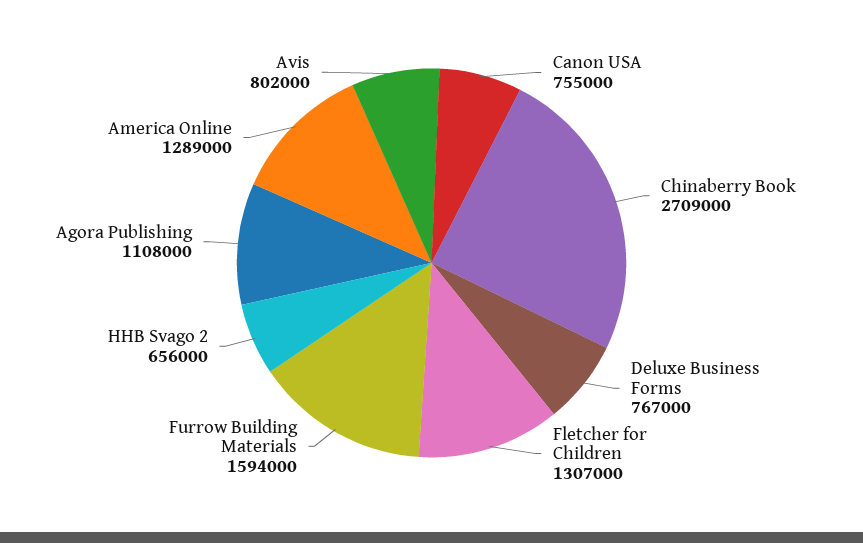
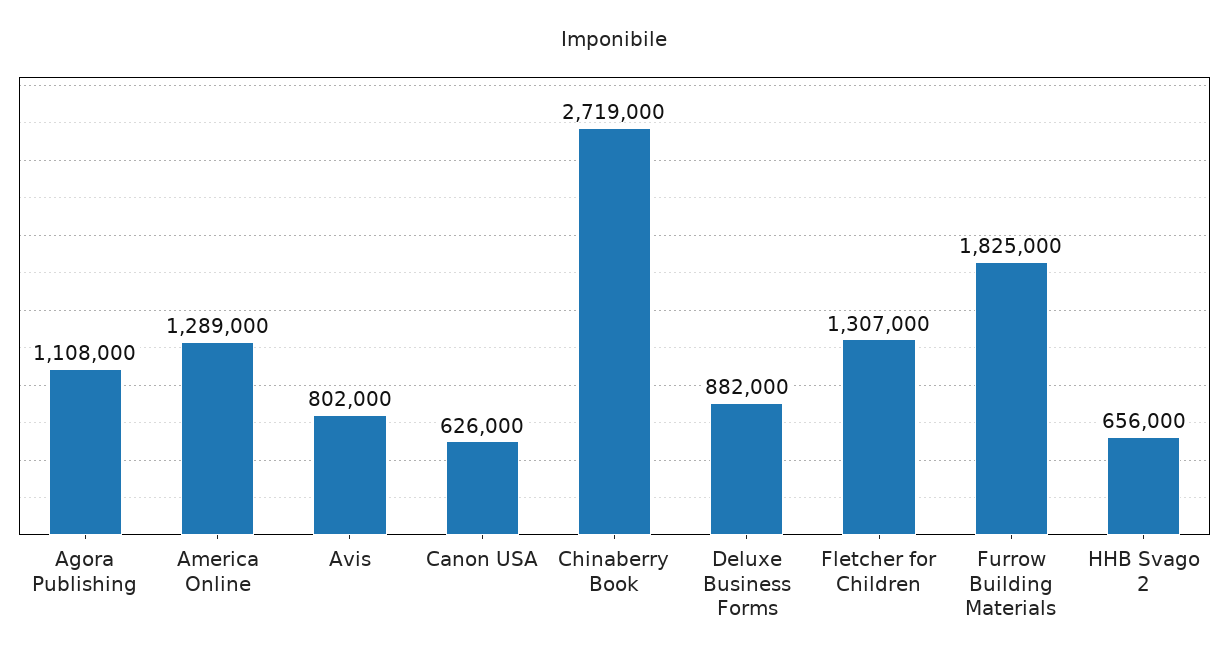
Canon USA: 755000 -> 626000
Chinaberry Book: 2709000 -> 2719000
Deluxe Business Forms: 767000 -> 882000
Furrow Building Materials: 1594000 -> 1825000

